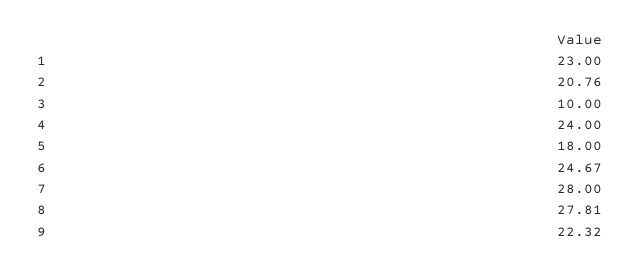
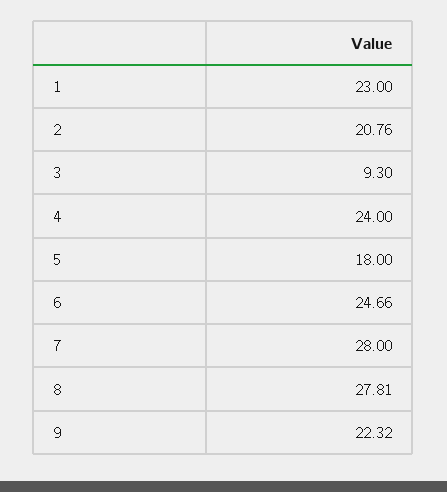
3: 10 -> 9.3
6: 24.67 -> 24.66

